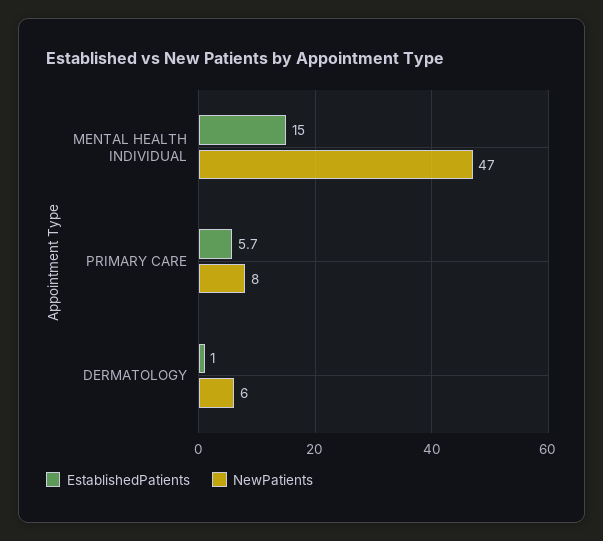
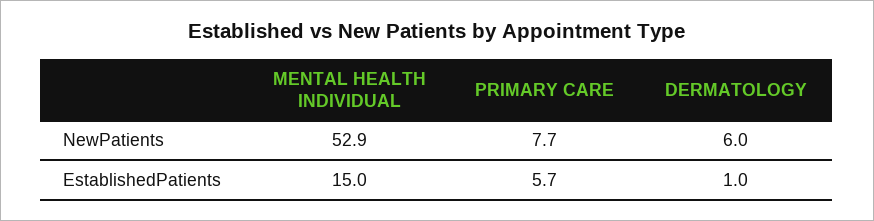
NewPatients, MENTAL HEALTH INDIVIDUAL: 47 -> 52.9

